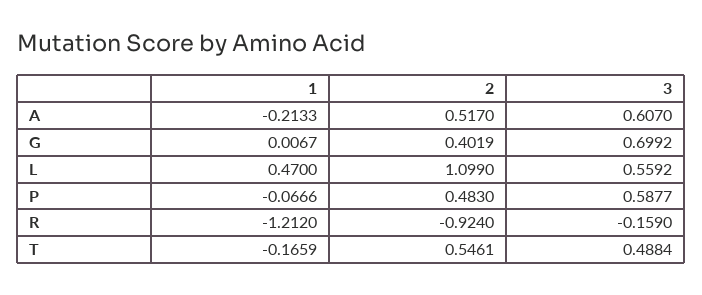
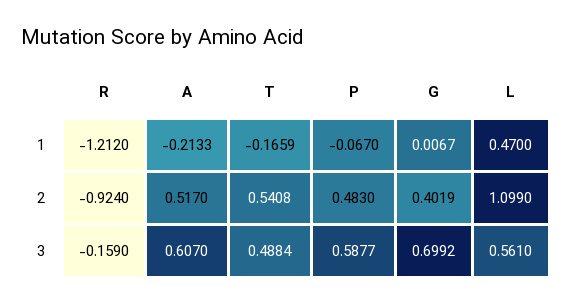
3, L: 0.5592 -> 0.561
1, P: -0.0666 -> -0.067
2, T: 0.5461 -> 0.5408

